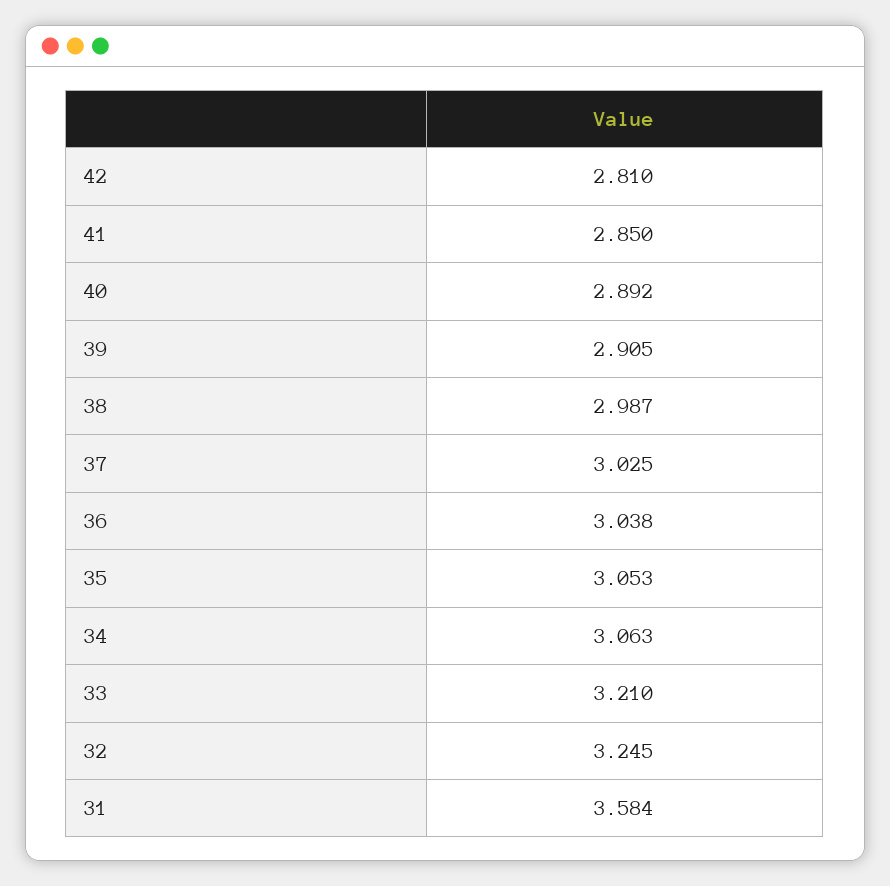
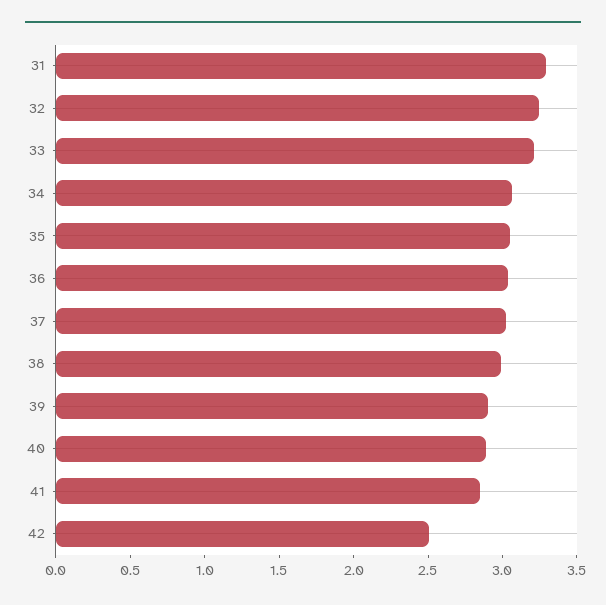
42: 2.81 -> 2.5
31: 3.584 -> 3.3

